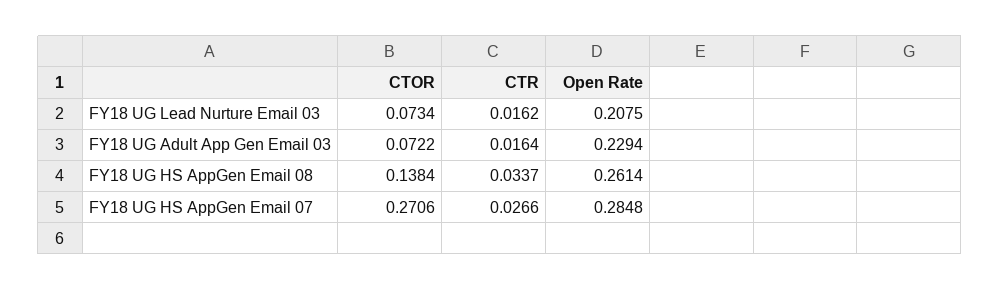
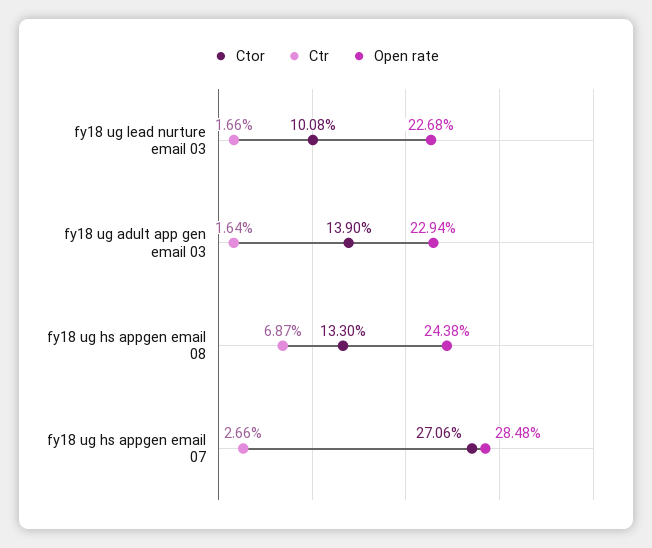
CTOR, FY18 UG Lead Nurture Email 03: 0.0734 -> 0.1008
CTR, FY18 UG Lead Nurture Email 03: 0.0162 -> 0.0166
Open Rate, FY18 UG Lead Nurture Email 03: 0.2075 -> 0.2268
CTOR, FY18 UG Adult App Gen Email 03: 0.0722 -> 0.139
CTOR, FY18 UG HS AppGen Email 08: 0.1384 -> 0.133
CTR, FY18 UG HS AppGen Email 08: 0.0337 -> 0.0687
Open Rate, FY18 UG HS AppGen Email 08: 0.2614 -> 0.2438

